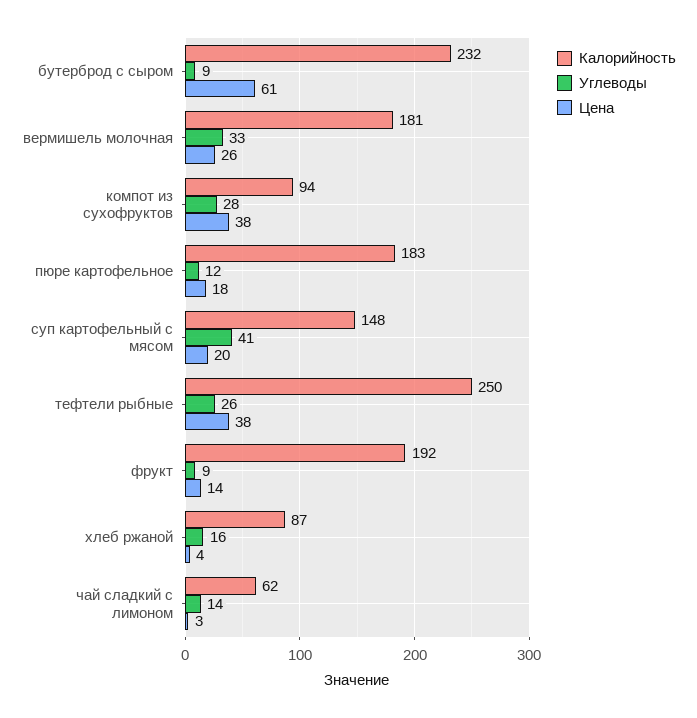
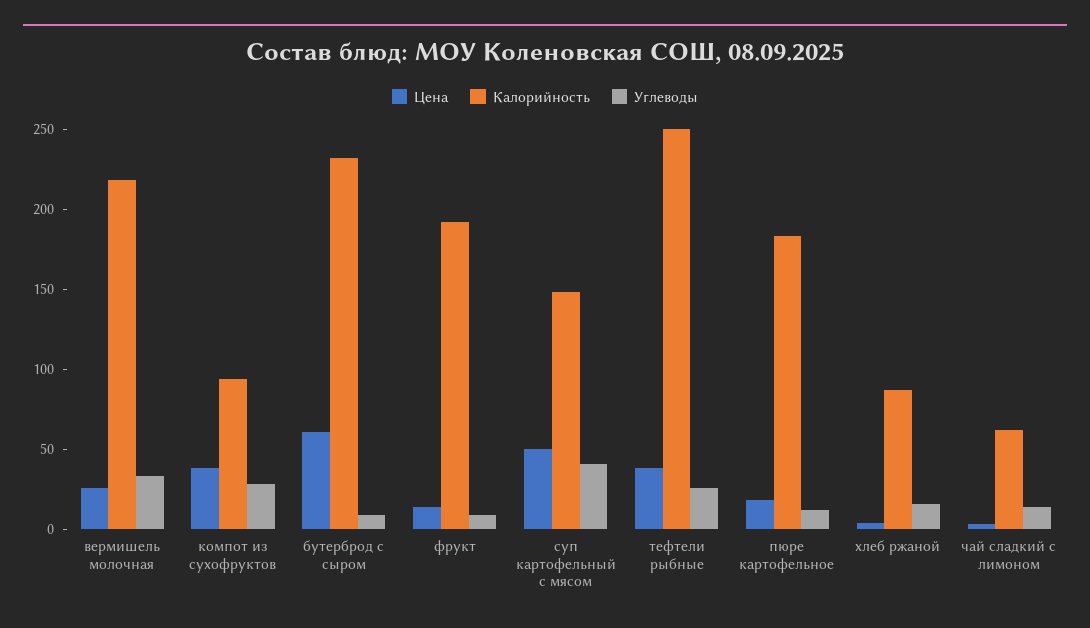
Калорийность, вермишель молочная: 181 -> 220
Цена, суп картофельный с мясом: 20 -> 50

